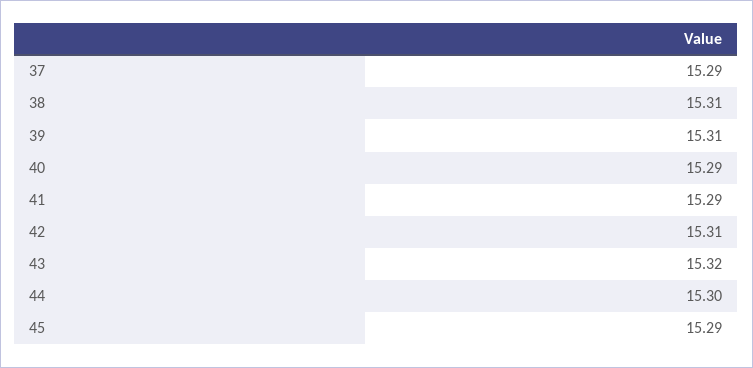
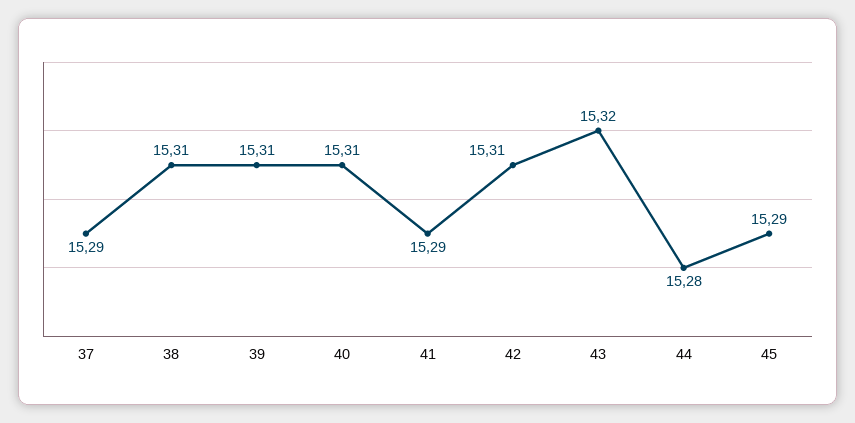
40: 15.29 -> 15.31
44: 15.3 -> 15.28

